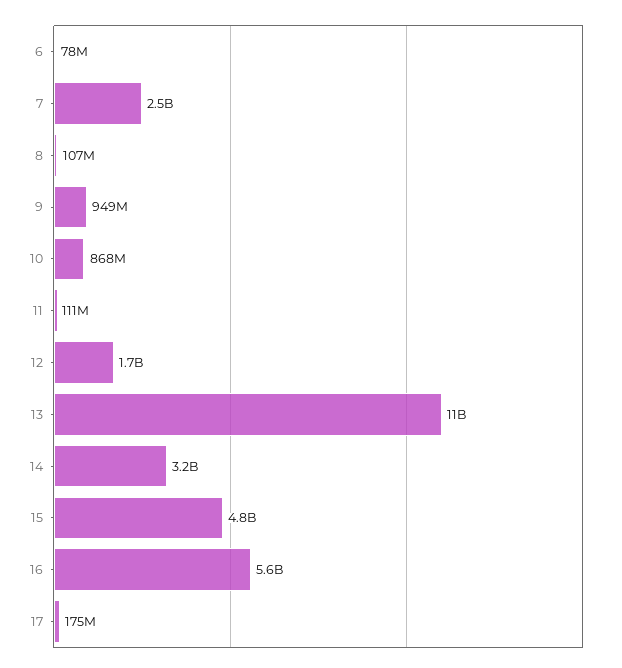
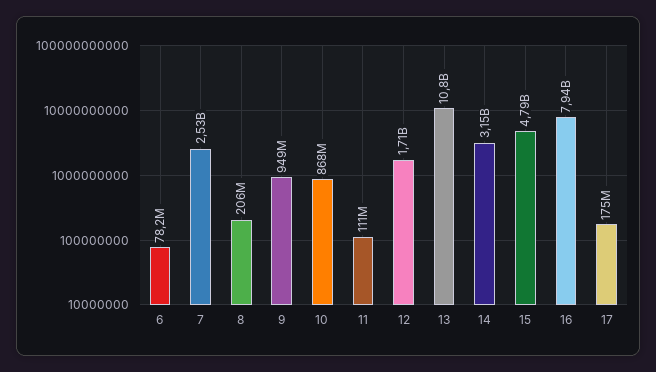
8: 107000000 -> 206000000
16: 5600000000 -> 7940000000

